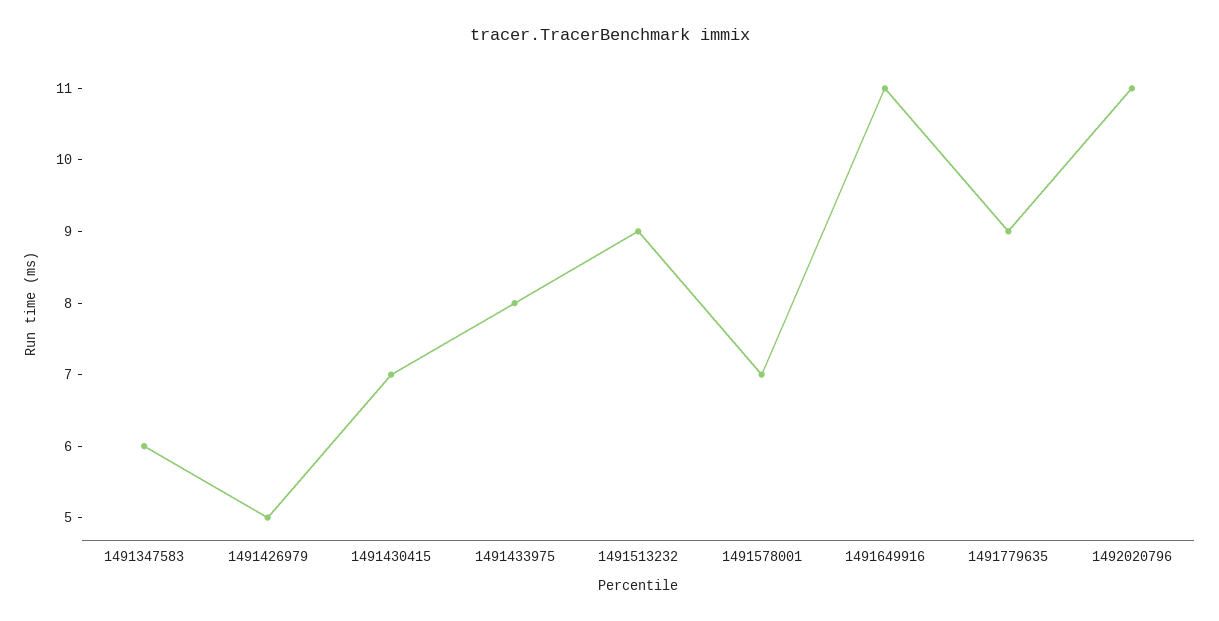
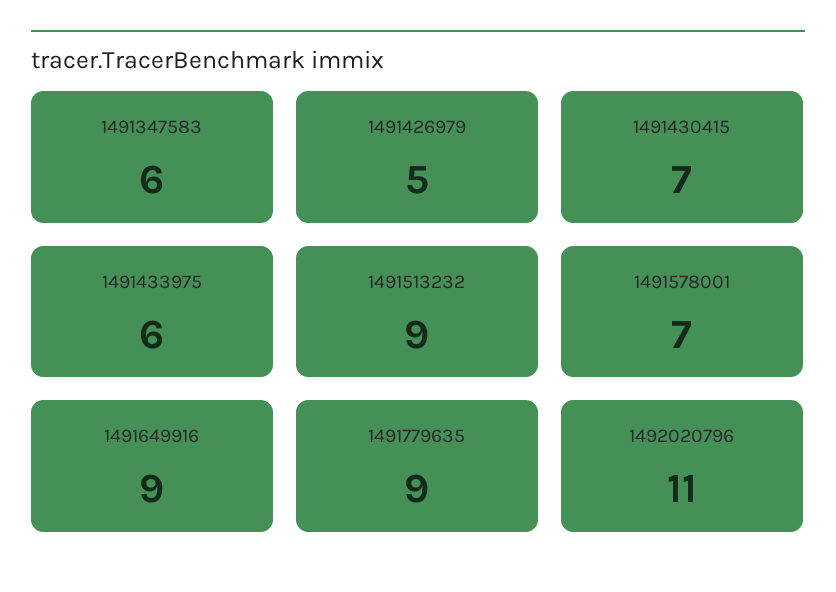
1491433975: 8 -> 6
1491649916: 11 -> 9

